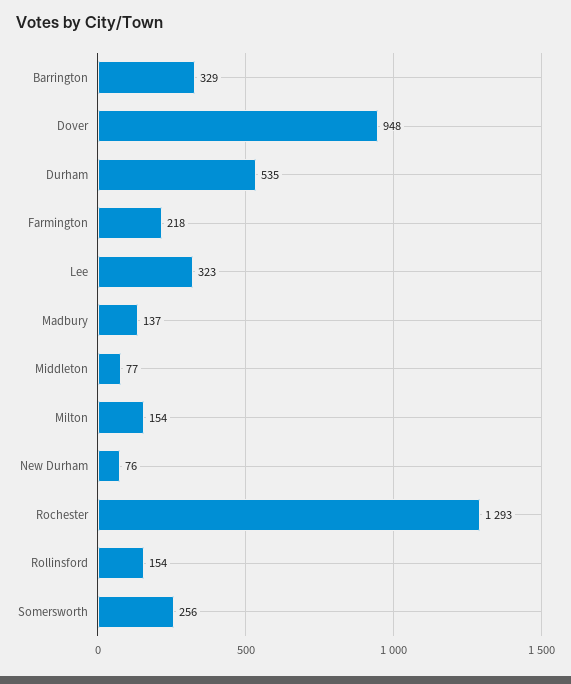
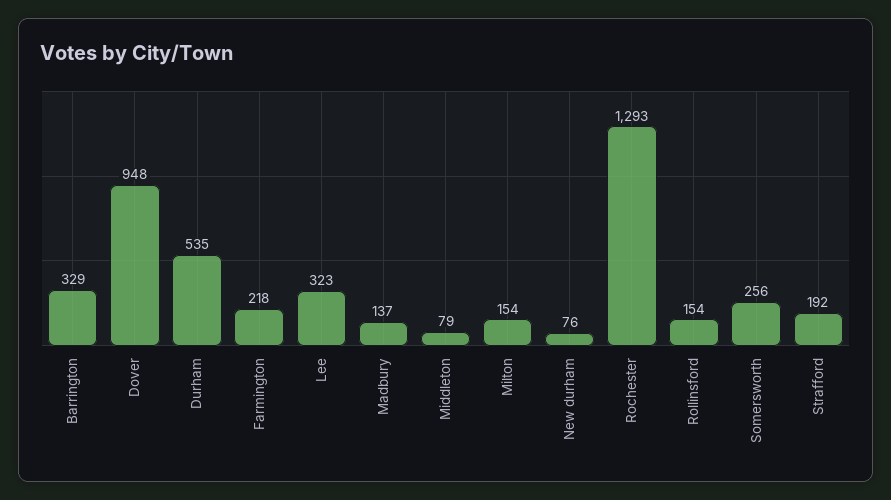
Middleton: 77 -> 79
Strafford: none -> 192

